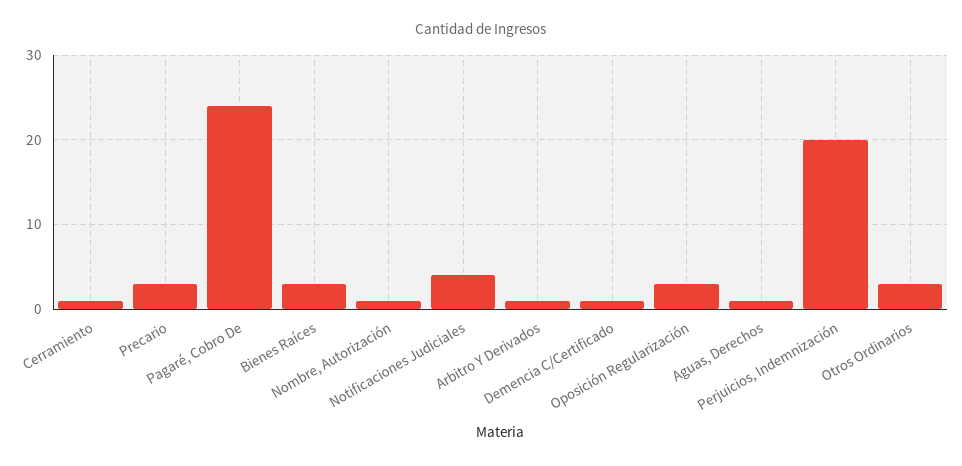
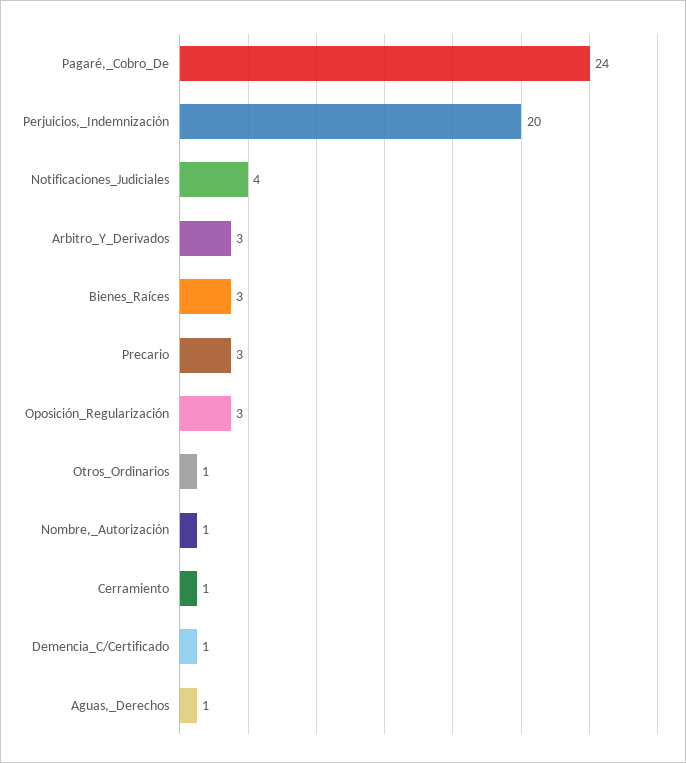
Arbitro Y Derivados: 1 -> 3
Otros Ordinarios: 3 -> 1

